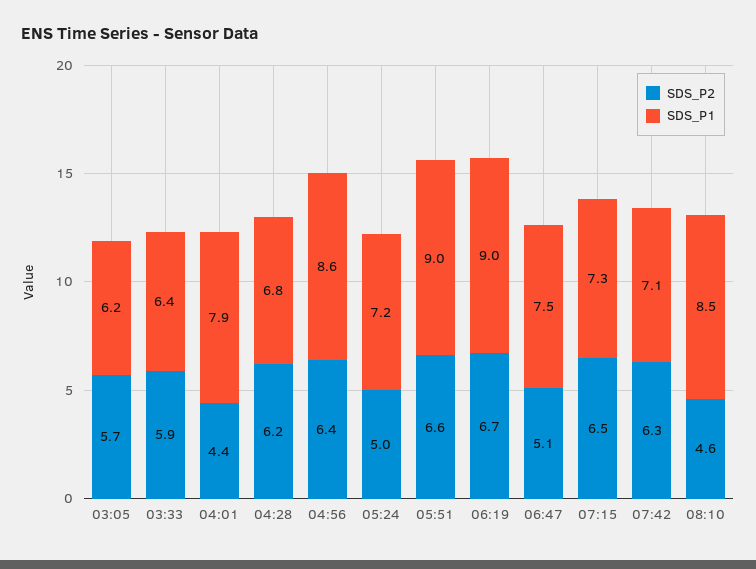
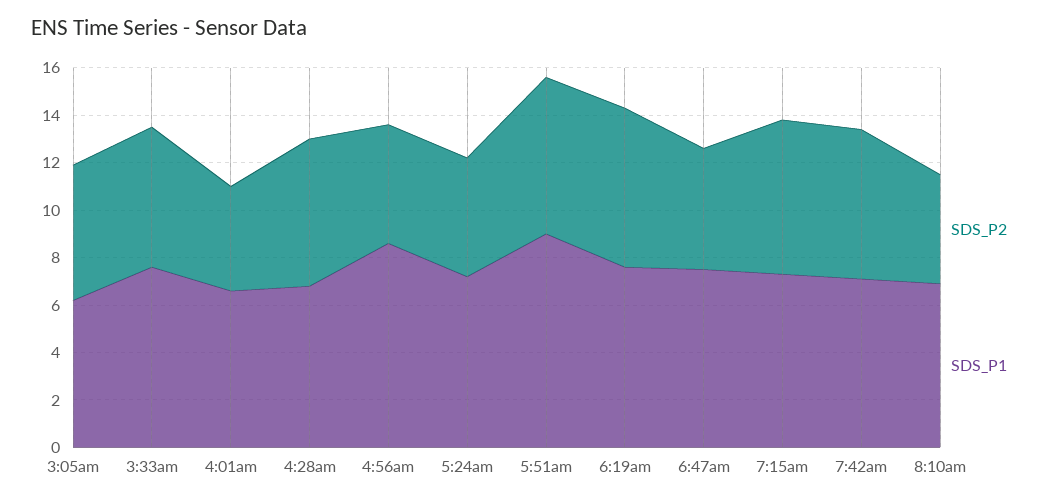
SDS_P1, 03:33: 6.4 -> 7.5
SDS_P1, 04:01: 7.9 -> 6.5
SDS_P2, 04:56: 6.4 -> 5
SDS_P1, 06:19: 9 -> 7.5
SDS_P1, 08:10: 8.5 -> 7

